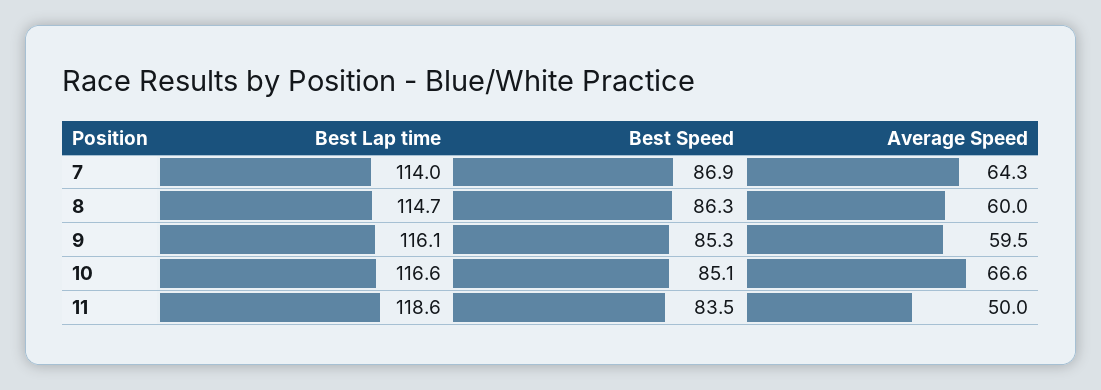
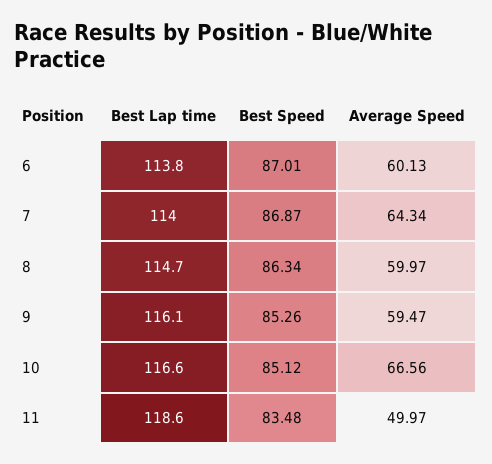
Best Lap time, 6: none -> 113.8
Best Speed, 6: none -> 87.01
Average Speed, 6: none -> 60.13

